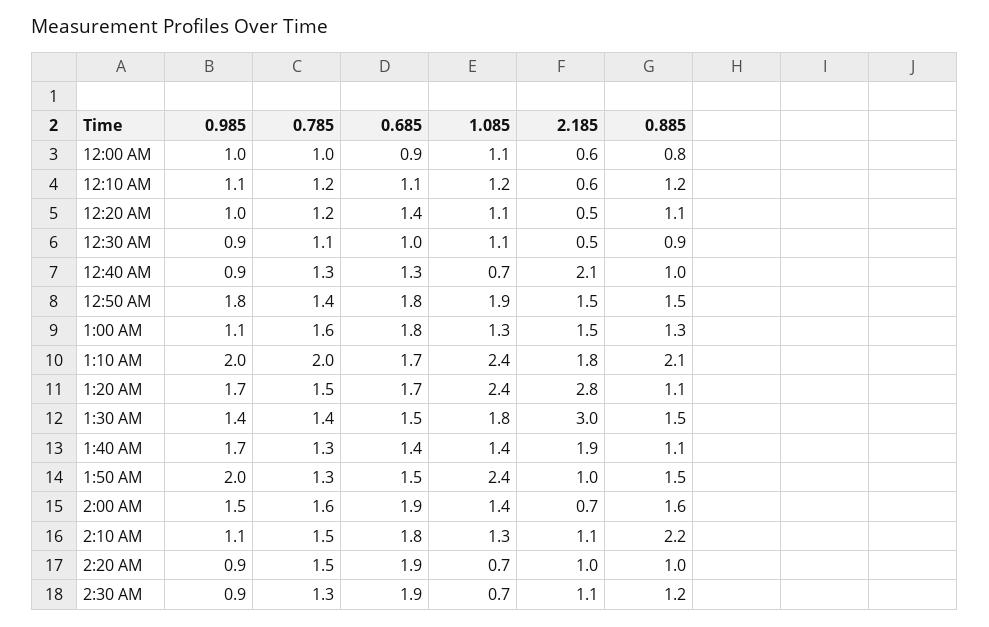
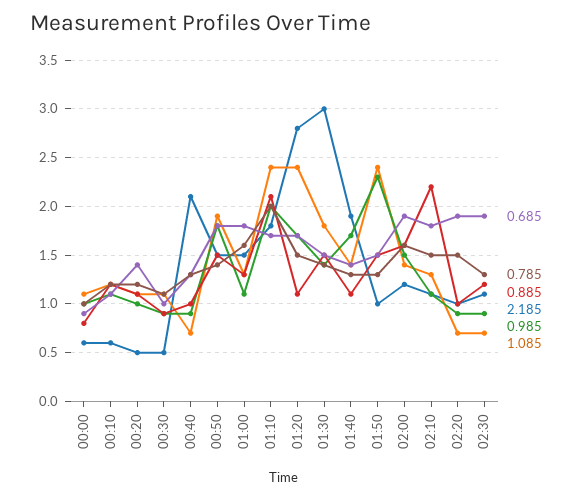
0.985, 1:50 AM: 2 -> 2.3
2.185, 2:00 AM: 0.7 -> 1.2

